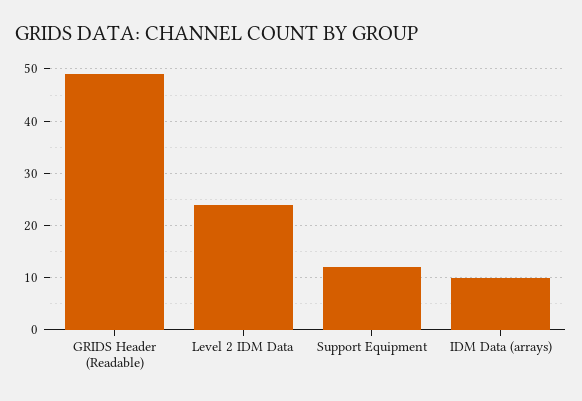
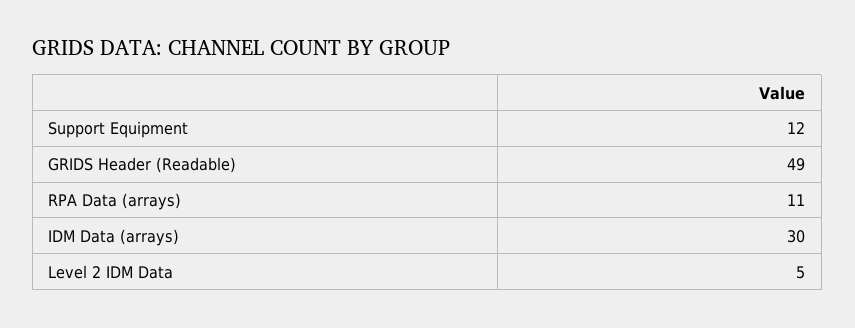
Level 2 IDM Data: 25 -> 5
IDM Data (arrays): 10 -> 30
RPA Data (arrays): none -> 11

